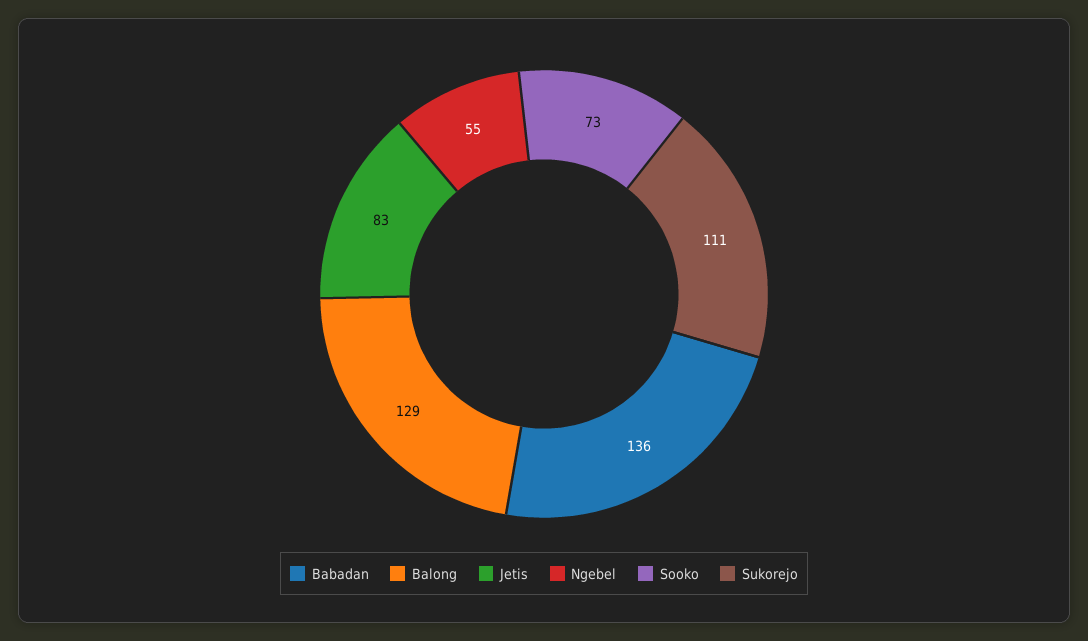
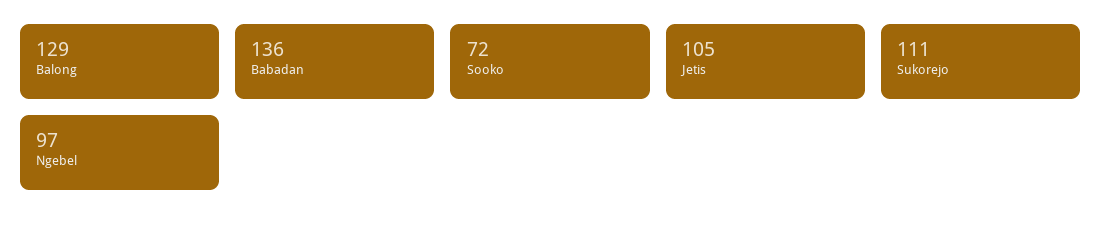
Jetis: 83 -> 105
Ngebel: 55 -> 97
Sooko: 73 -> 72

